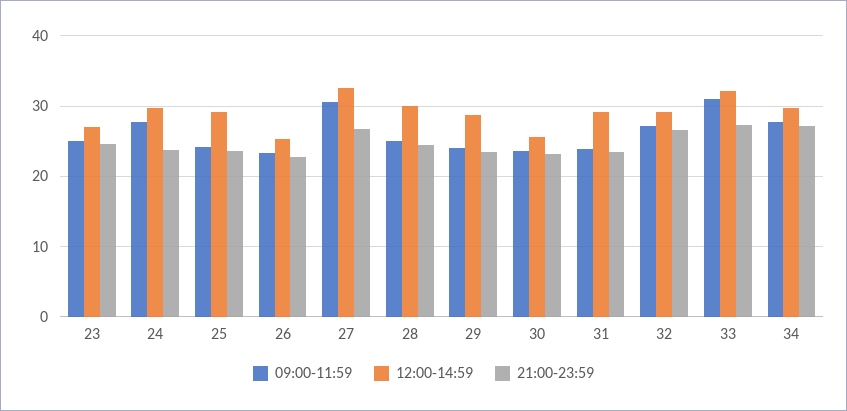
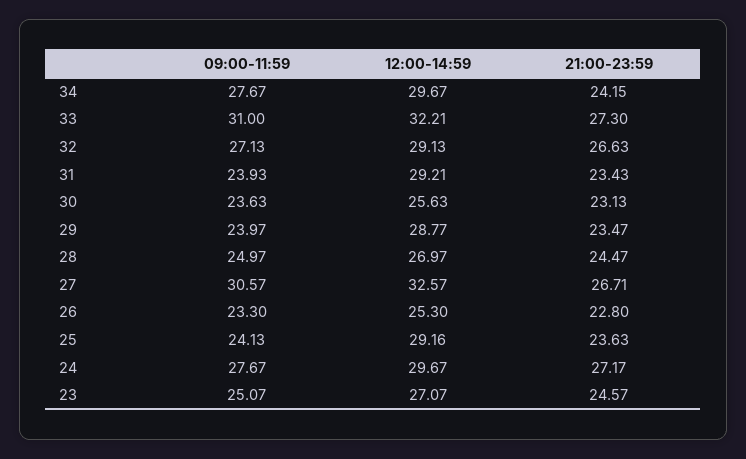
21:00-23:59, 24: 24 -> 27.17
12:00-14:59, 28: 30 -> 26.97
21:00-23:59, 34: 27 -> 24.15

